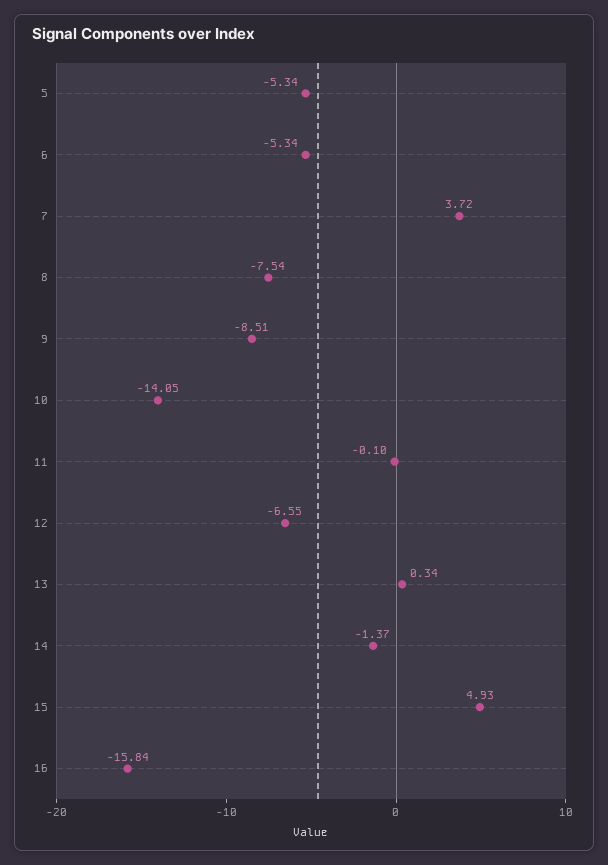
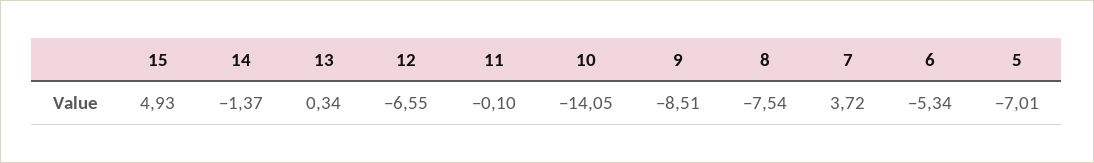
5: -5.34 -> -7.01
16: -15.84 -> none

